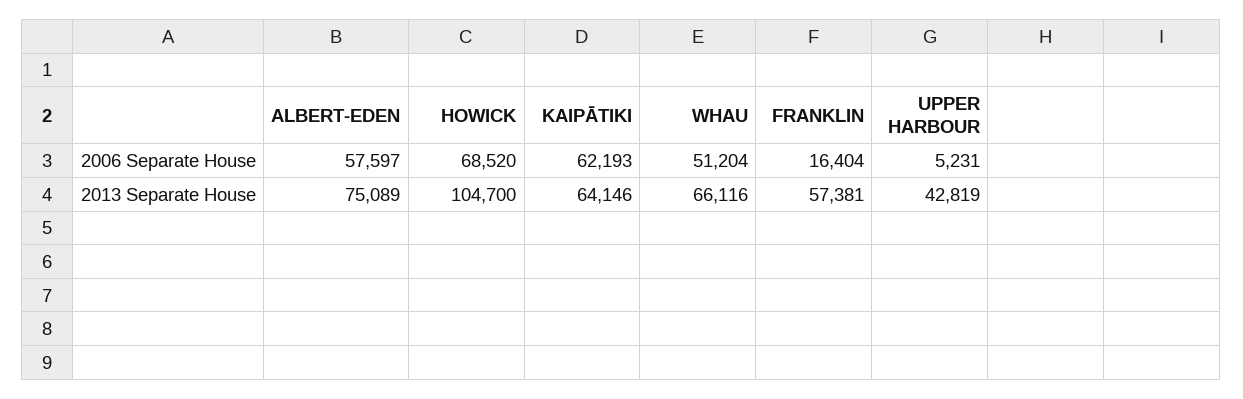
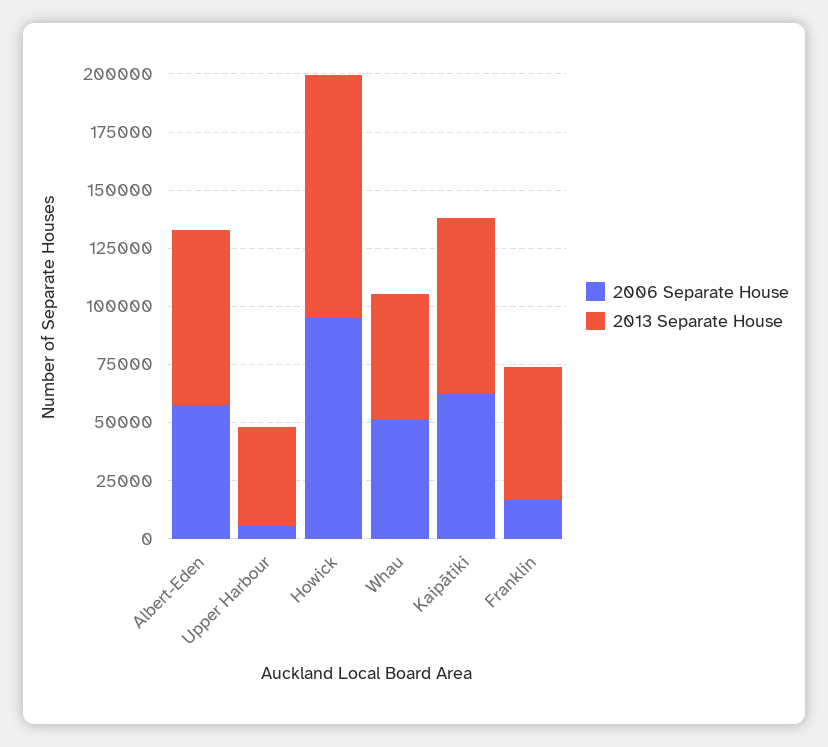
2006 Separate House, HOWICK: 68520 -> 95000
2013 Separate House, KAIPĀTIKI: 64146 -> 75000
2013 Separate House, WHAU: 66116 -> 55000

